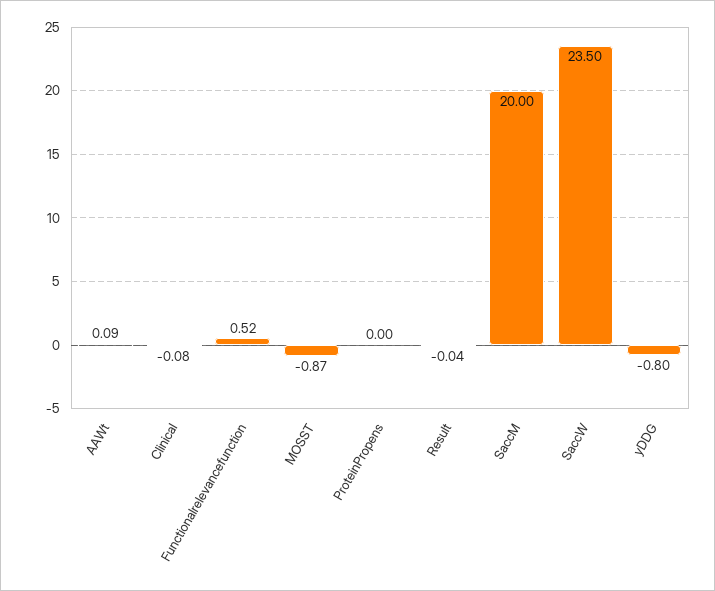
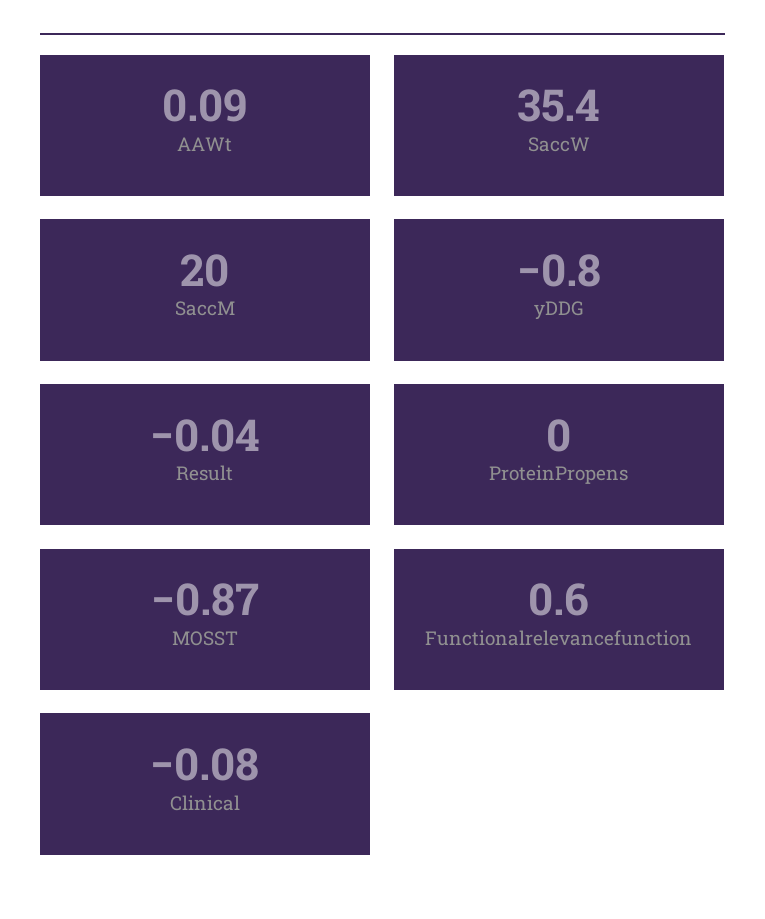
Functionalrelevancefunction: 0.52 -> 0.6
SaccW: 23.5 -> 35.4

